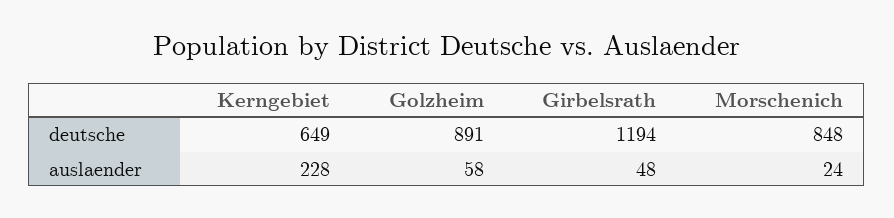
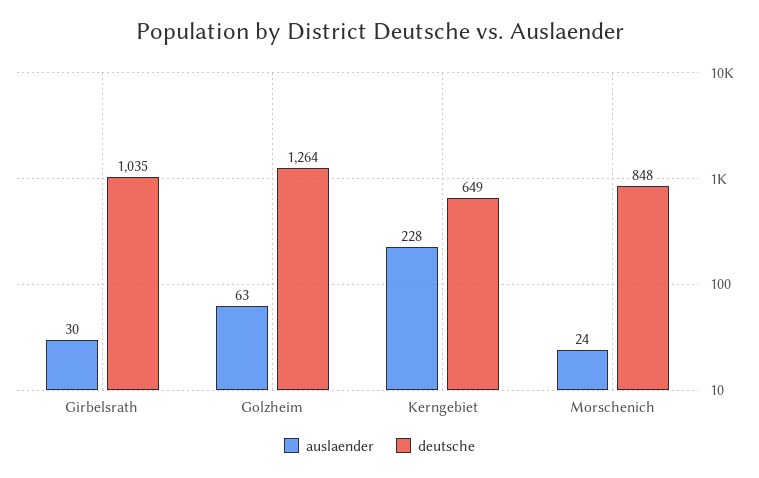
deutsche, Golzheim: 891 -> 1264
deutsche, Girbelsrath: 1194 -> 1035
auslaender, Golzheim: 58 -> 63
auslaender, Girbelsrath: 48 -> 30

